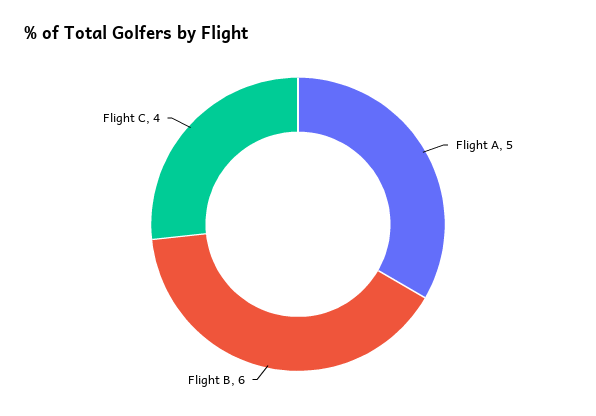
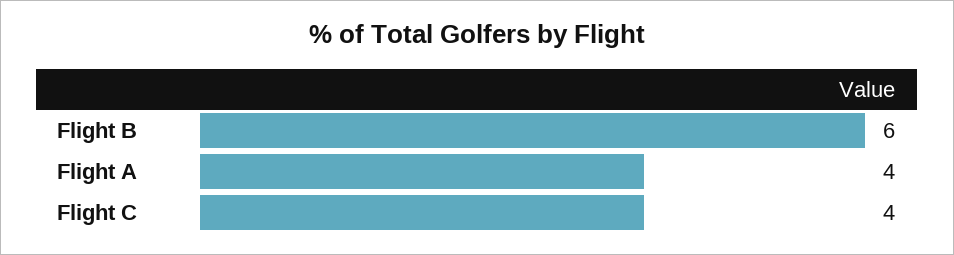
Flight A: 5 -> 4

